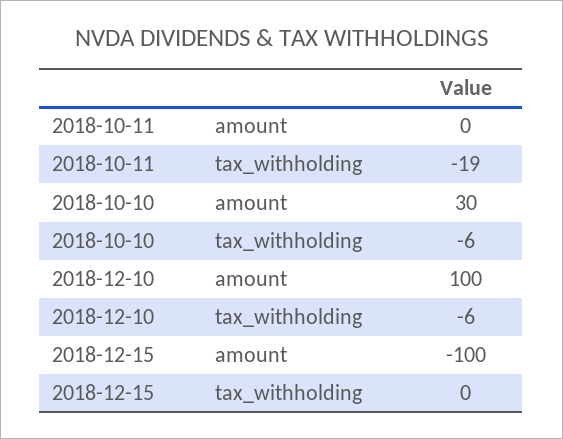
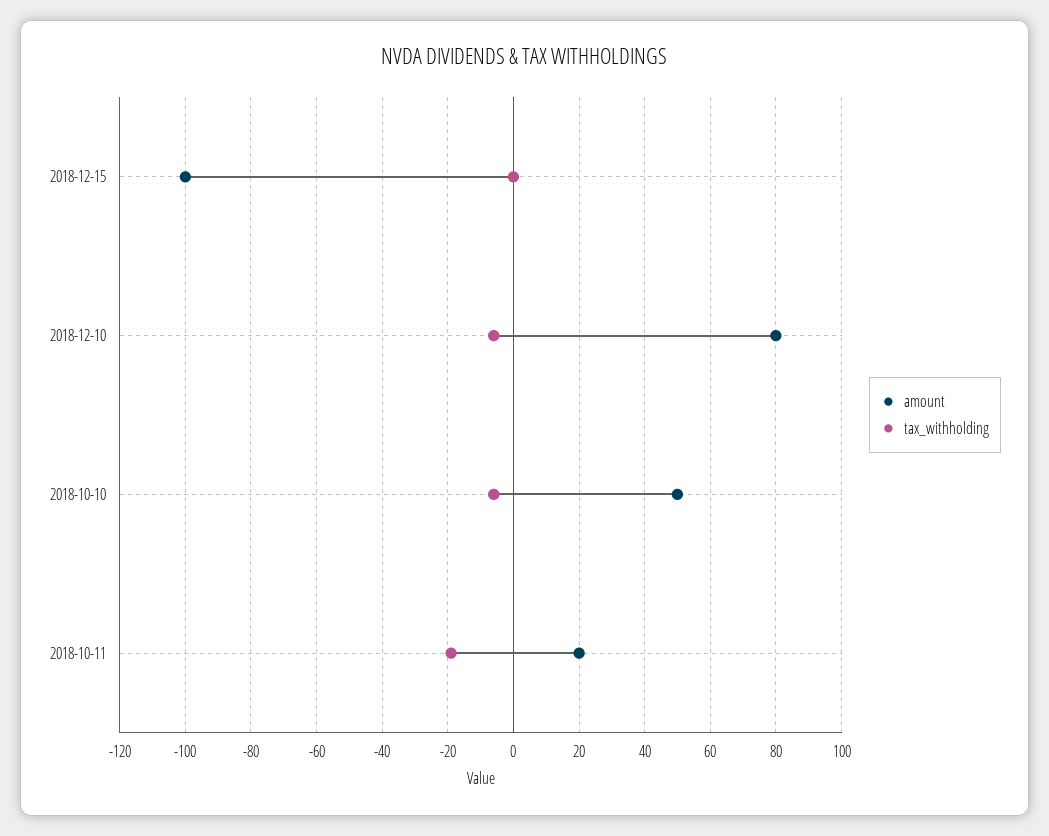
amount, 2018-10-11: 0 -> 20
amount, 2018-10-10: 30 -> 50
amount, 2018-12-10: 100 -> 80

